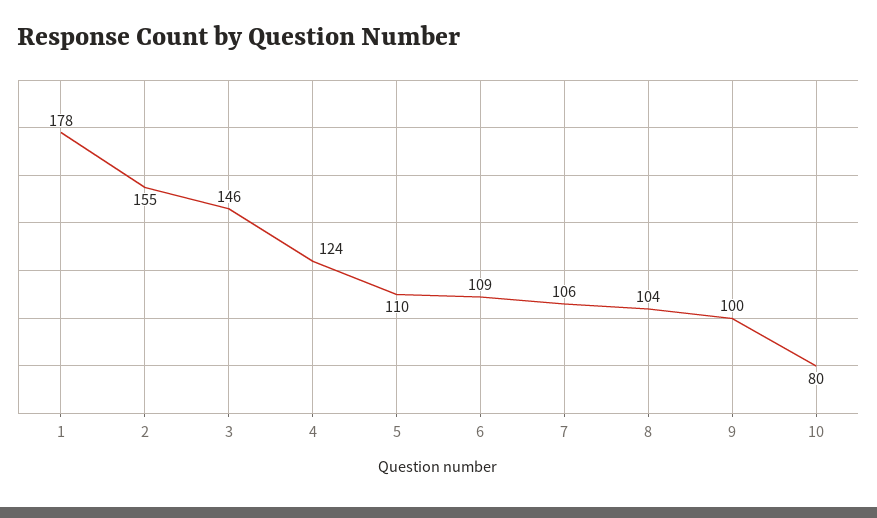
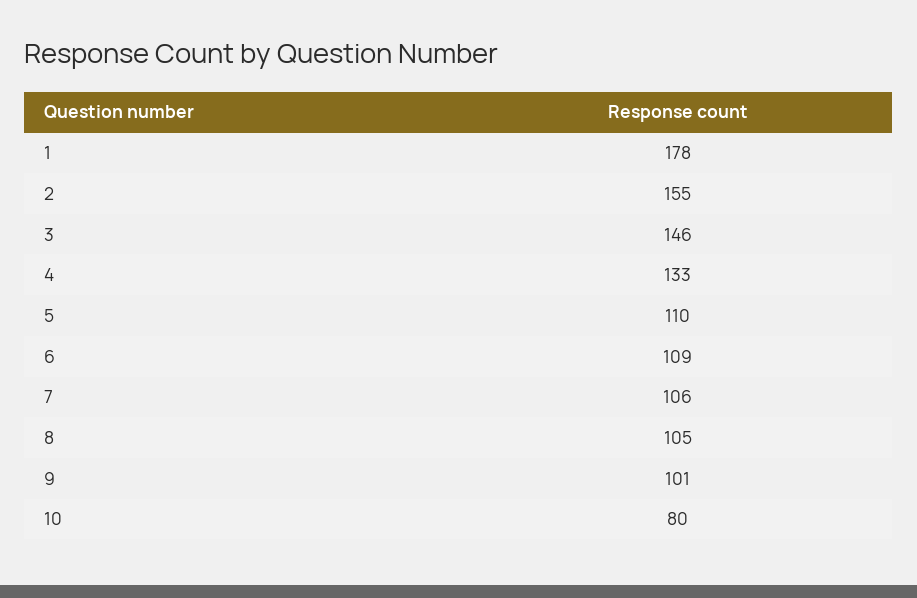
4: 124 -> 133
8: 104 -> 105
9: 100 -> 101

